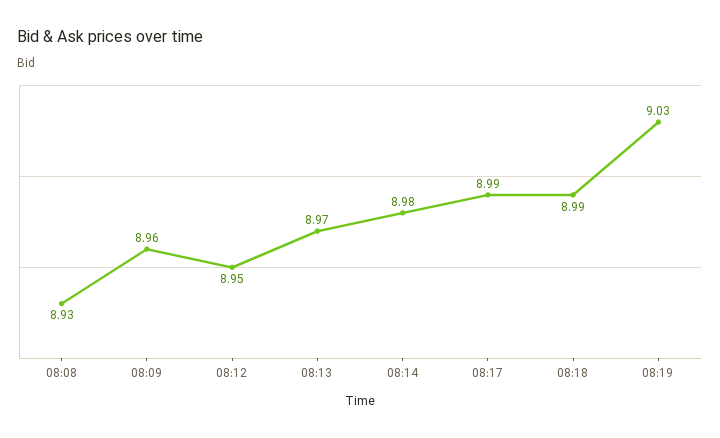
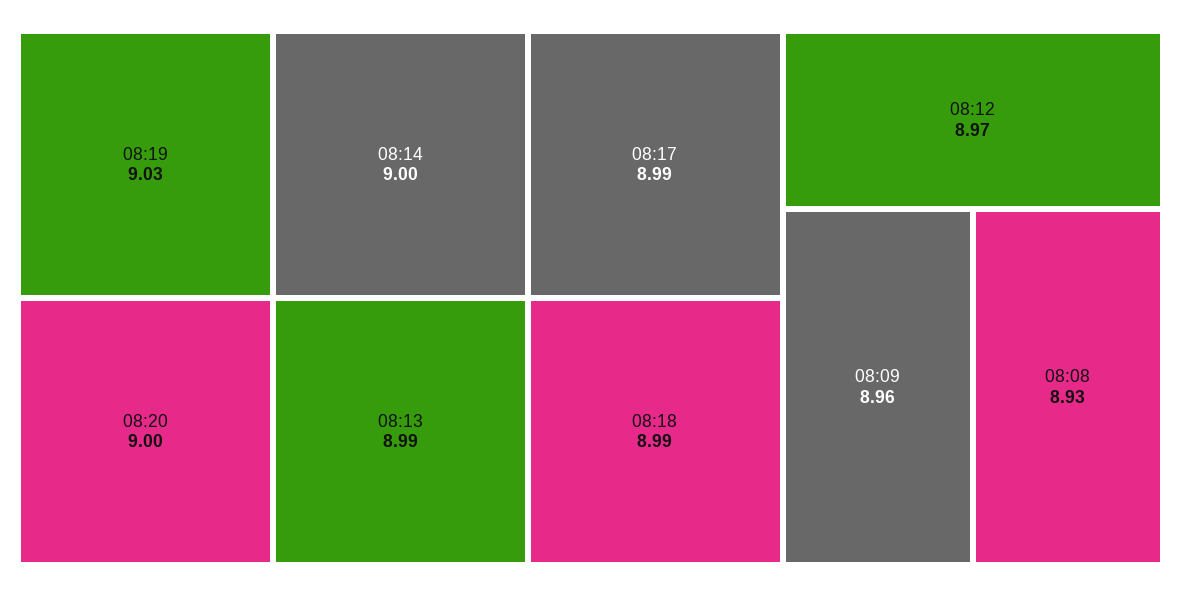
08:12: 8.95 -> 8.97
08:13: 8.97 -> 8.99
08:14: 8.98 -> 9
08:20: none -> 9

